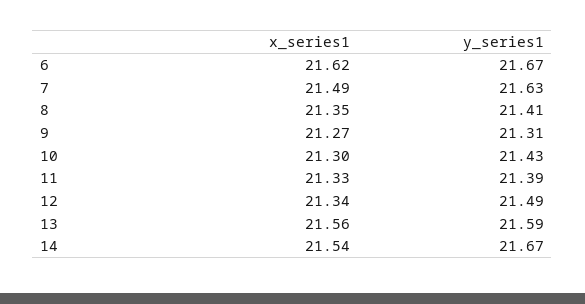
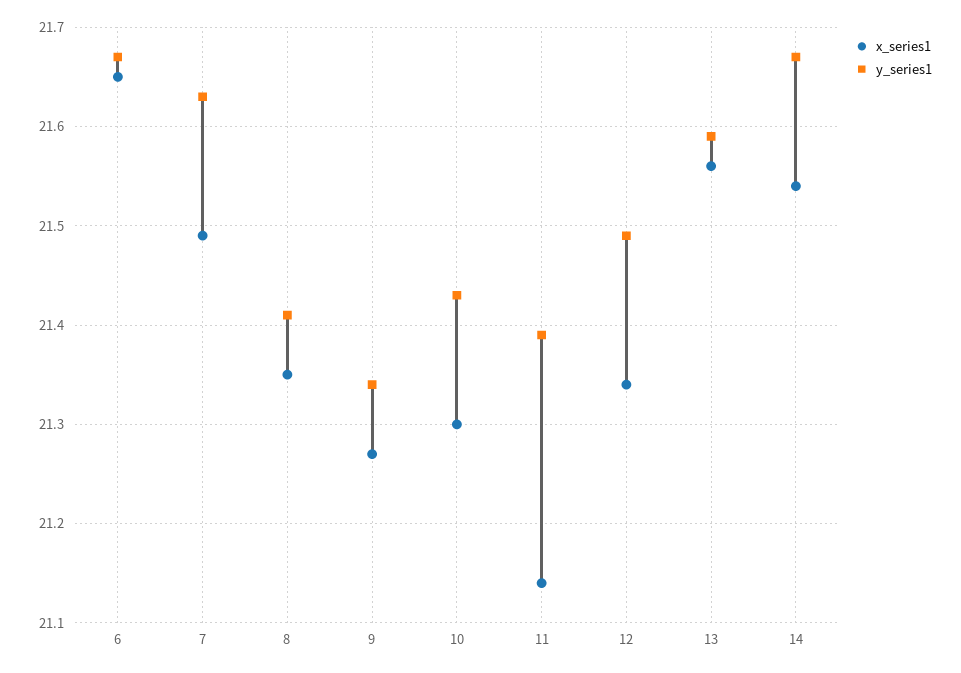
x_series1, 6: 21.62 -> 21.65
y_series1, 9: 21.31 -> 21.34
x_series1, 11: 21.33 -> 21.14

